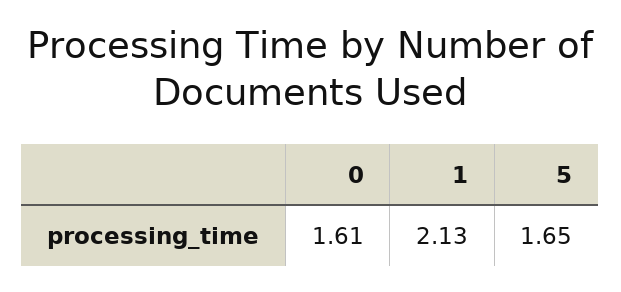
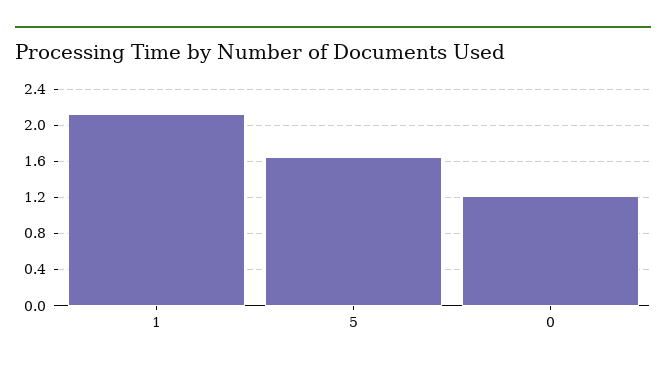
0: 1.61 -> 1.2

